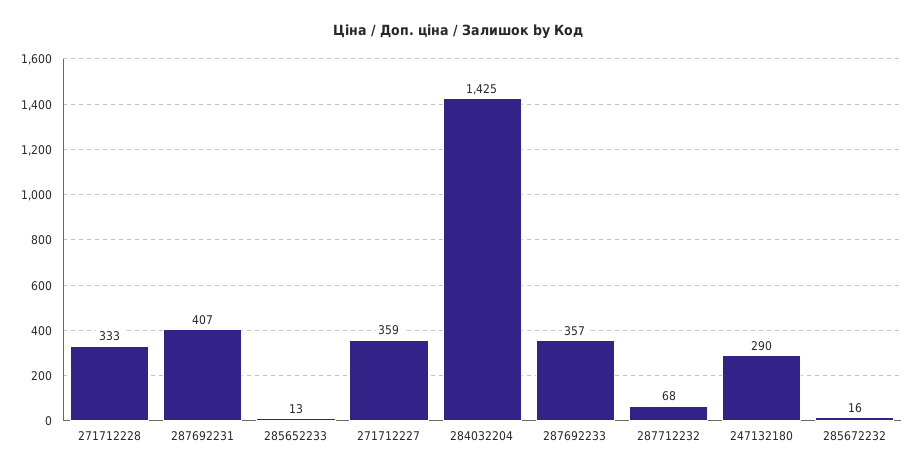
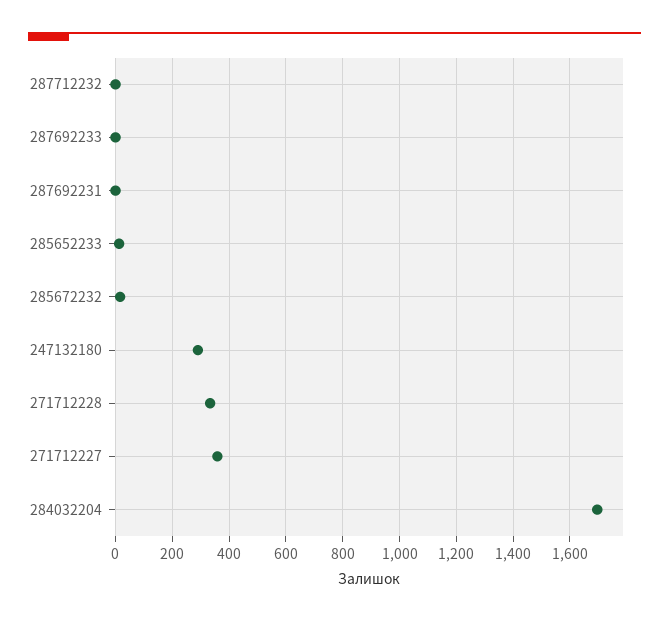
287692231: 407 -> 0
284032204: 1425 -> 1700
287692233: 357 -> 0
287712232: 68 -> 0

